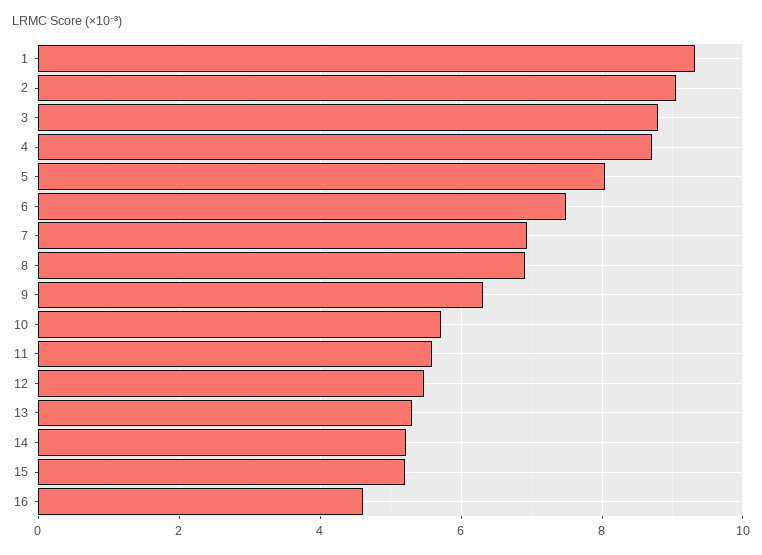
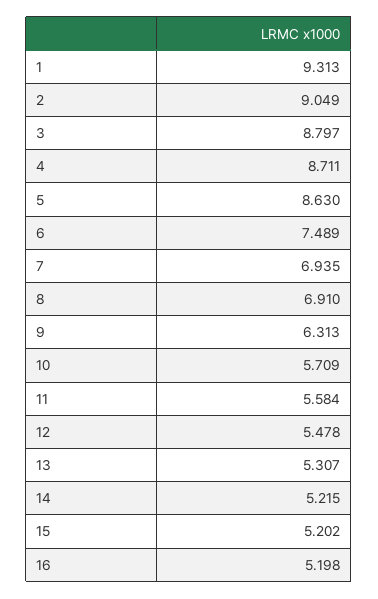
5: 8 -> 8.63
16: 4.6 -> 5.198

